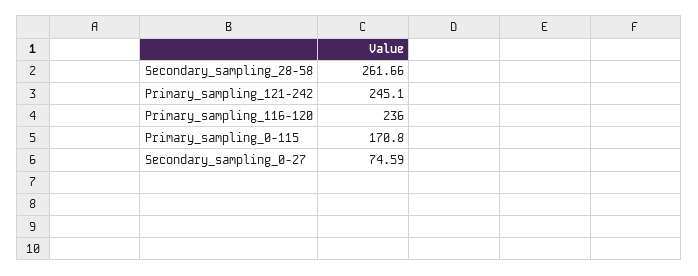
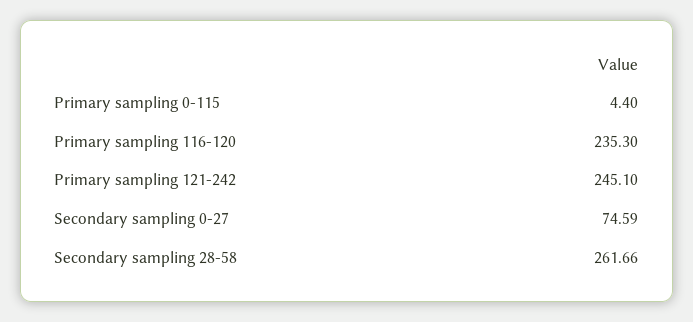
Primary_sampling_116-120: 236 -> 235.3
Primary_sampling_0-115: 170.8 -> 4.4

